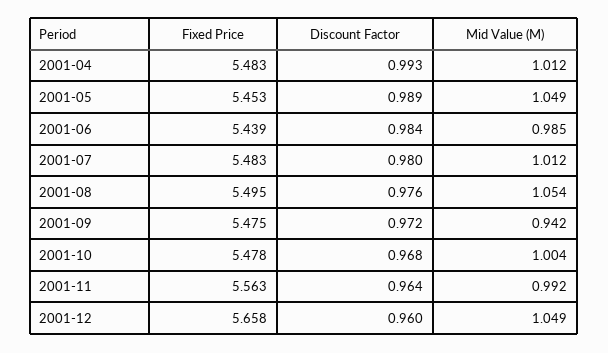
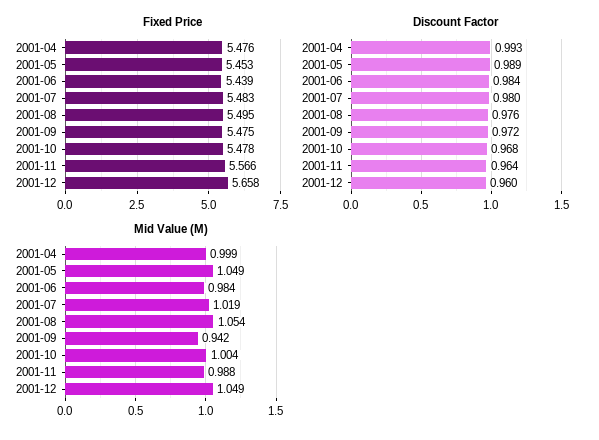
Fixed Price, 2001-04: 5.483 -> 5.476
Mid Value (M), 2001-04: 1.012 -> 0.999
Mid Value (M), 2001-06: 0.985 -> 0.984
Mid Value (M), 2001-07: 1.012 -> 1.019
Fixed Price, 2001-11: 5.563 -> 5.566
Mid Value (M), 2001-11: 0.992 -> 0.988

